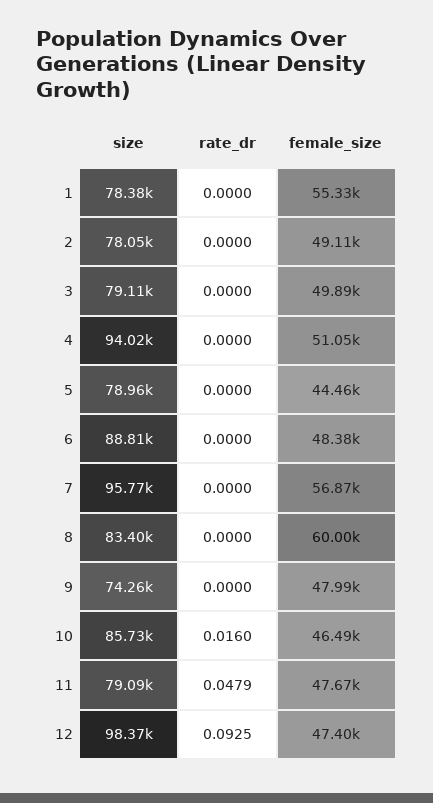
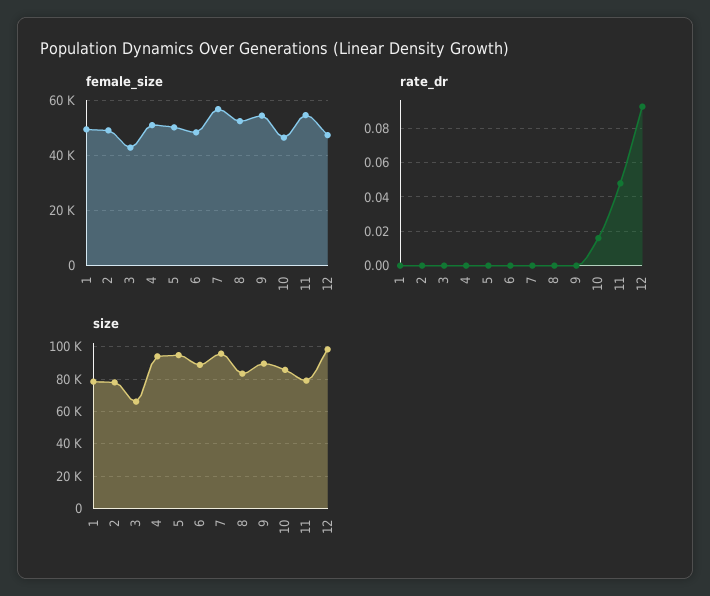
female_size, 1: 55330 -> 50000
size, 3: 79110 -> 65000
female_size, 3: 49890 -> 42500
size, 5: 78960 -> 95000
female_size, 5: 44460 -> 50000
female_size, 8: 60000 -> 52500
size, 9: 74260 -> 90000
female_size, 9: 47990 -> 55000
female_size, 11: 47670 -> 55000

